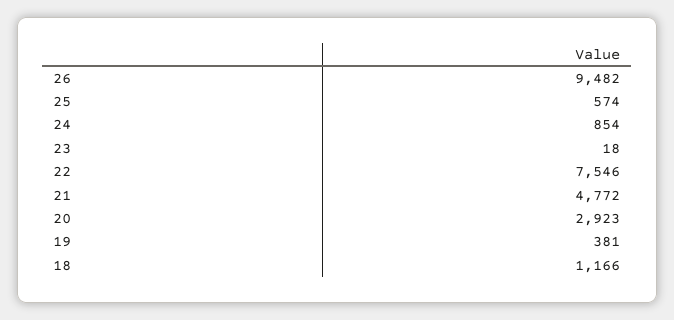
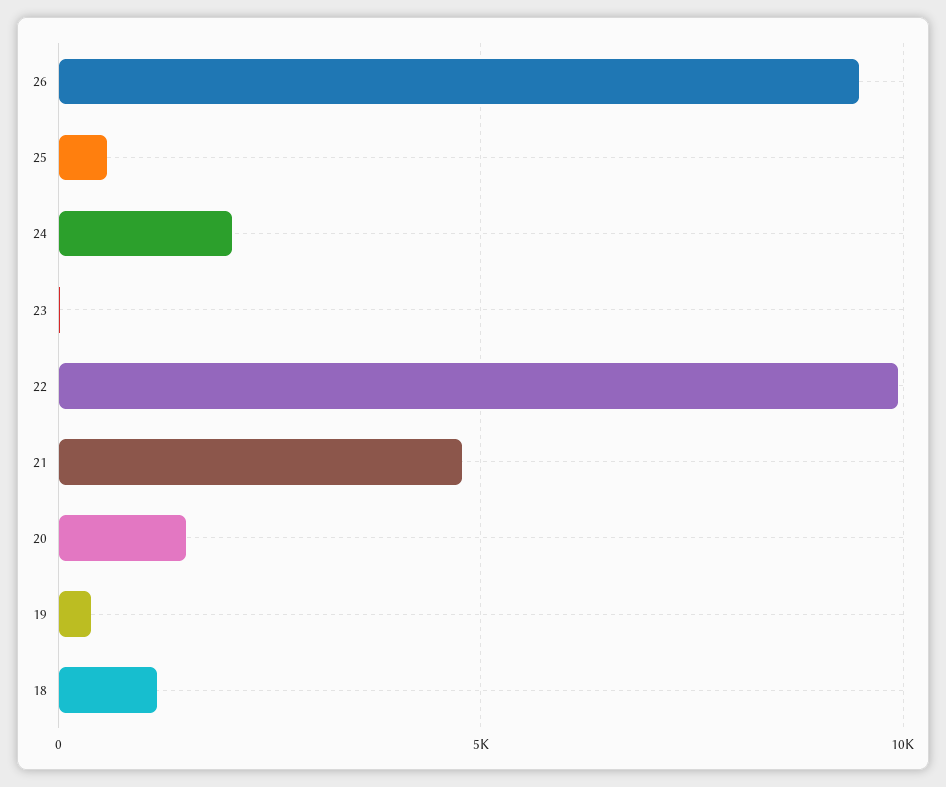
24: 854 -> 2000
22: 7546 -> 10000
20: 2923 -> 1500

